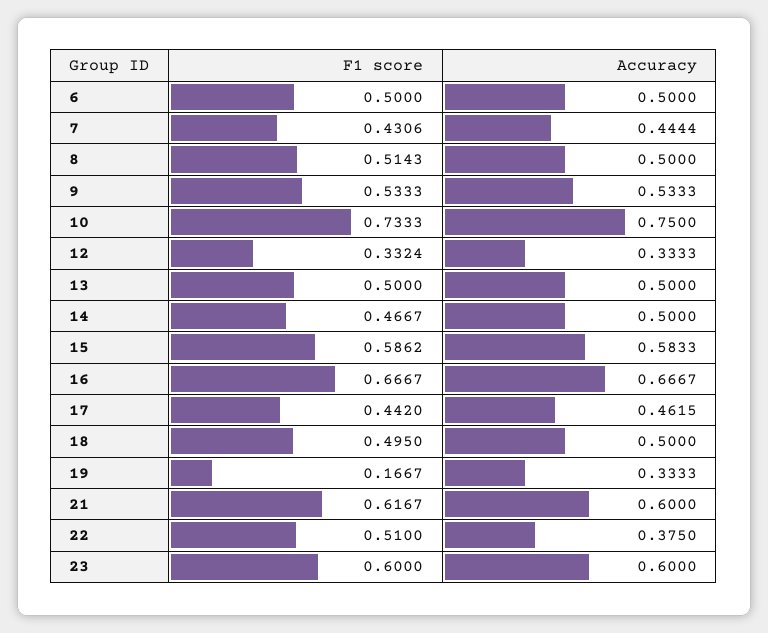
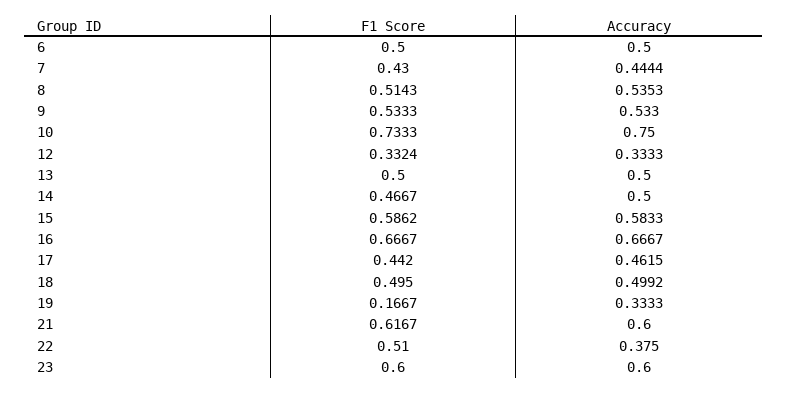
F1 score, 7: 0.4306 -> 0.43
Accuracy, 8: 0.5 -> 0.5353
Accuracy, 9: 0.5333 -> 0.533
Accuracy, 18: 0.5 -> 0.4992

